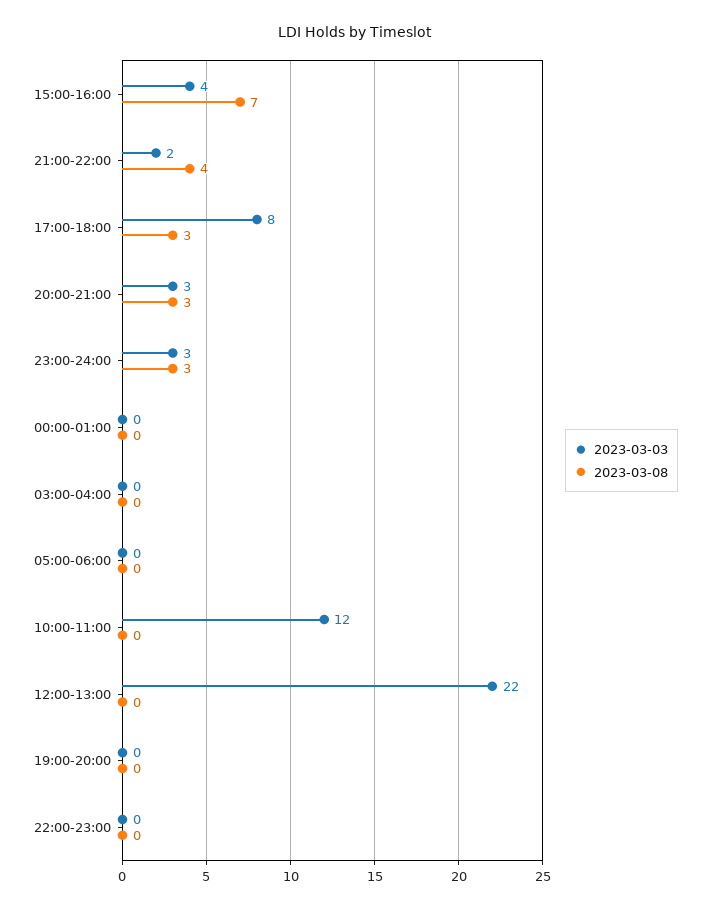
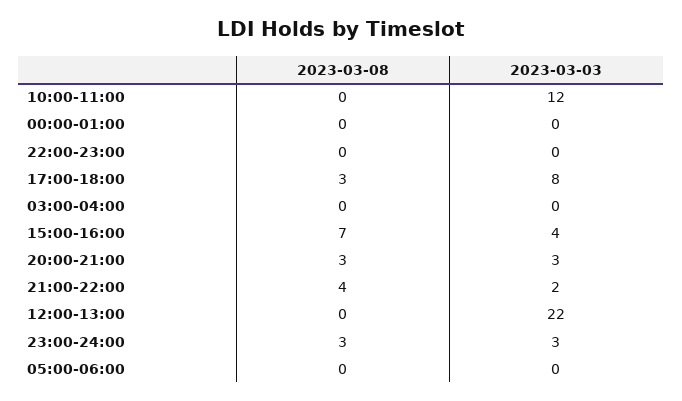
2023-03-03, 19:00-20:00: 0 -> none
2023-03-08, 19:00-20:00: 0 -> none

